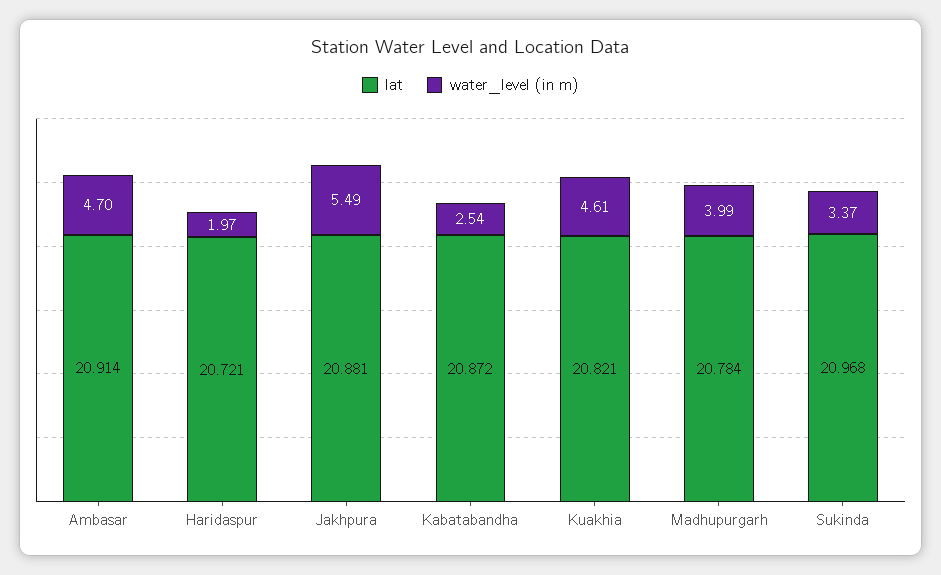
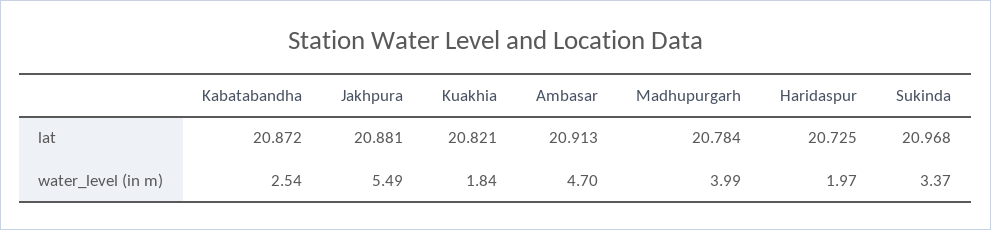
lat, Ambasar: 20.914 -> 20.913
lat, Haridaspur: 20.721 -> 20.725
water_level (in m), Kuakhia: 4.61 -> 1.84

